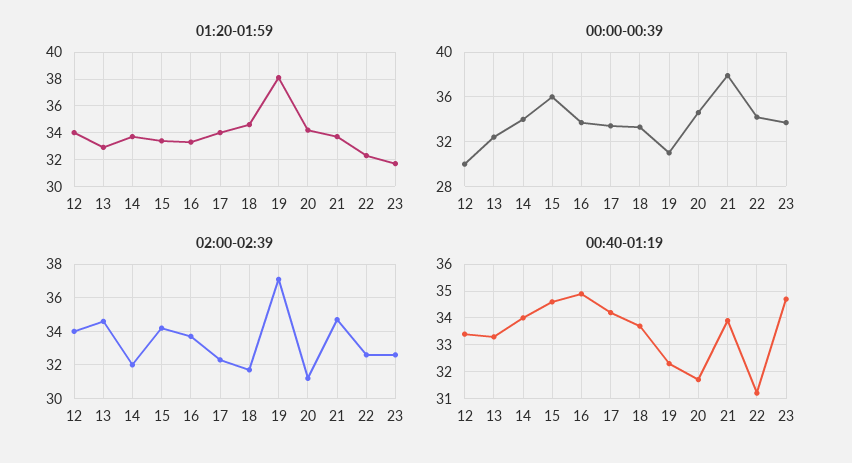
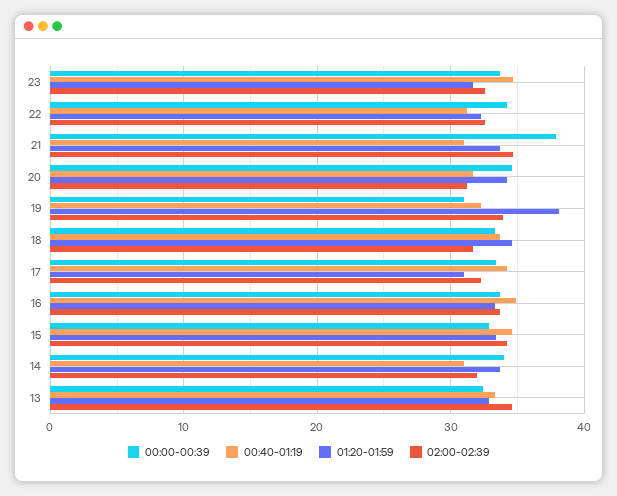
01:20-01:59, 12: 34 -> none
01:20-01:59, 17: 34 -> 31
00:00-00:39, 12: 30 -> none
00:00-00:39, 15: 36 -> 33
02:00-02:39, 12: 34 -> none
02:00-02:39, 19: 37 -> 34
00:40-01:19, 12: 33.5 -> none
00:40-01:19, 14: 34 -> 31
00:40-01:19, 21: 34 -> 31

